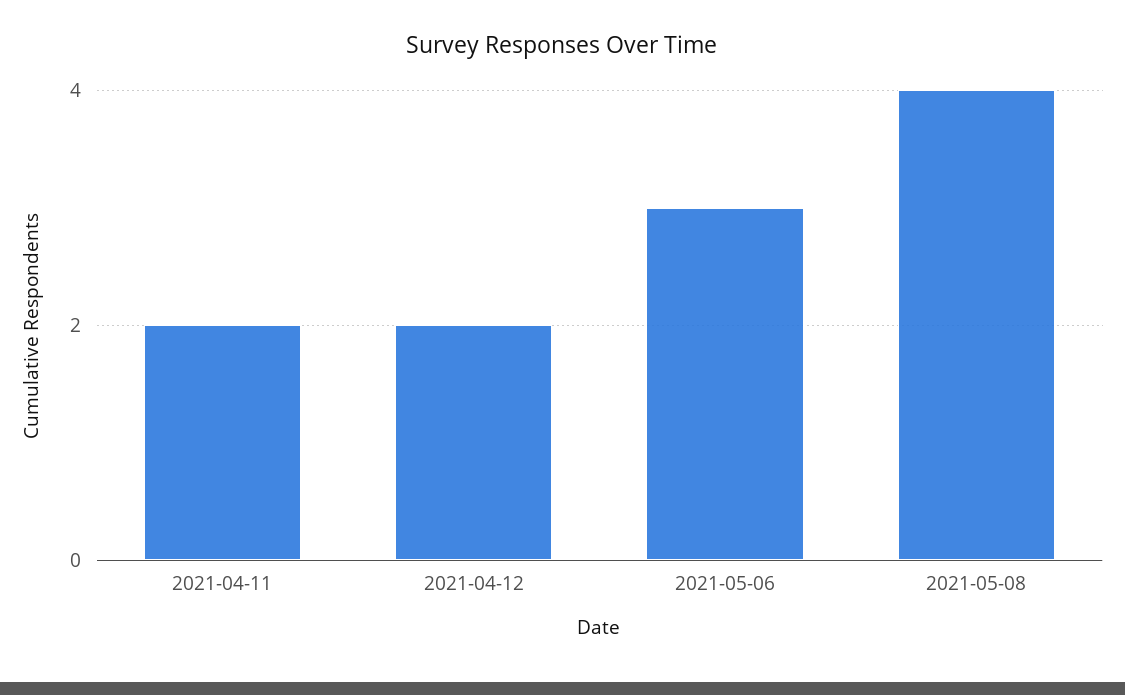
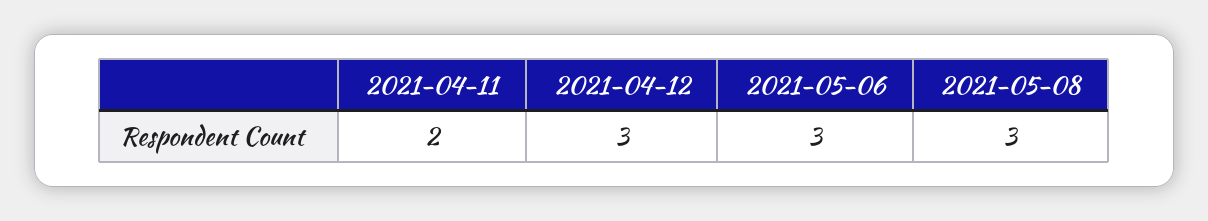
2021-04-12: 2 -> 3
2021-05-08: 4 -> 3

